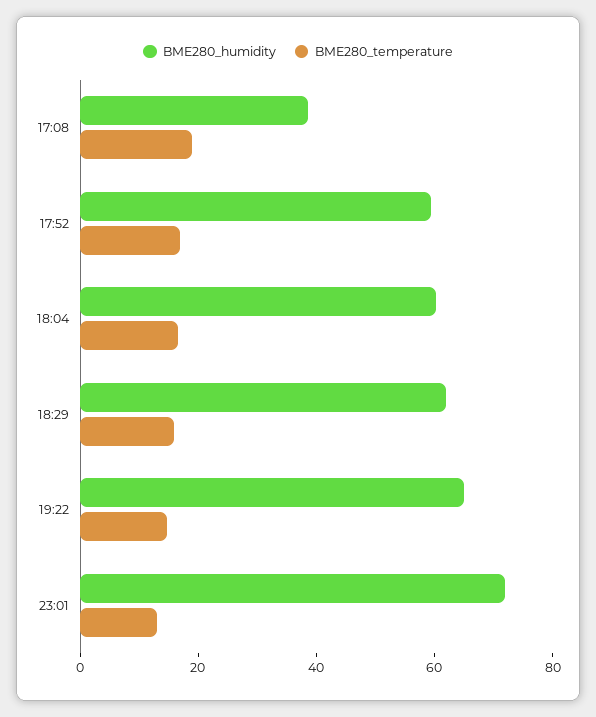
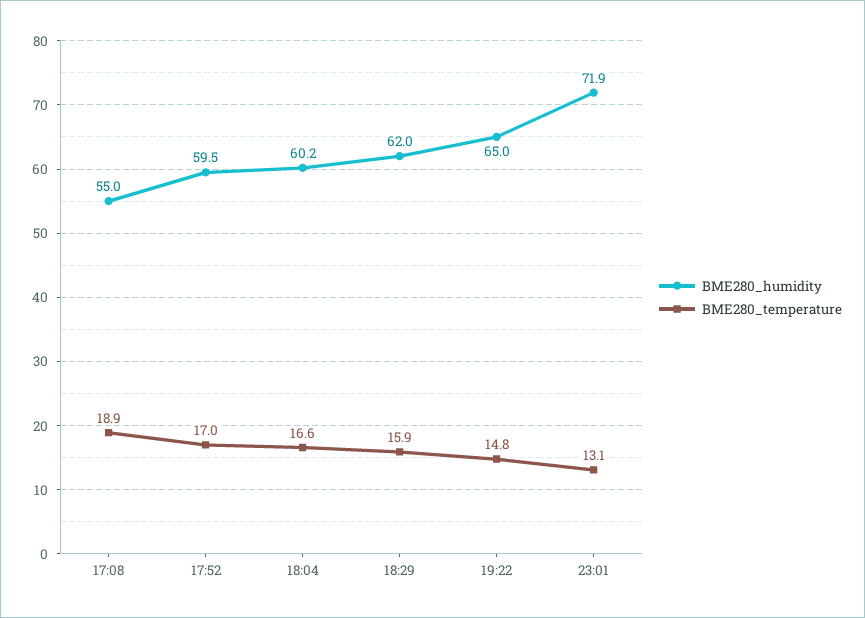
BME280_humidity, 17:08: 40 -> 55

